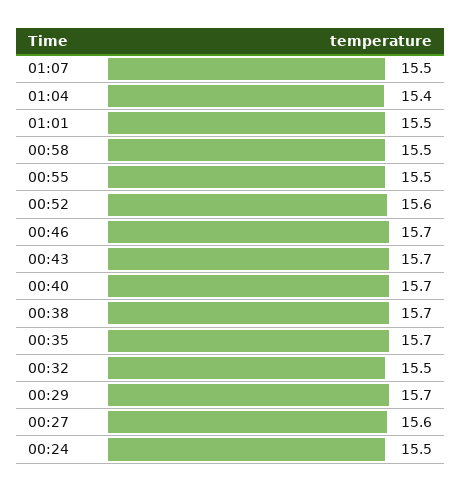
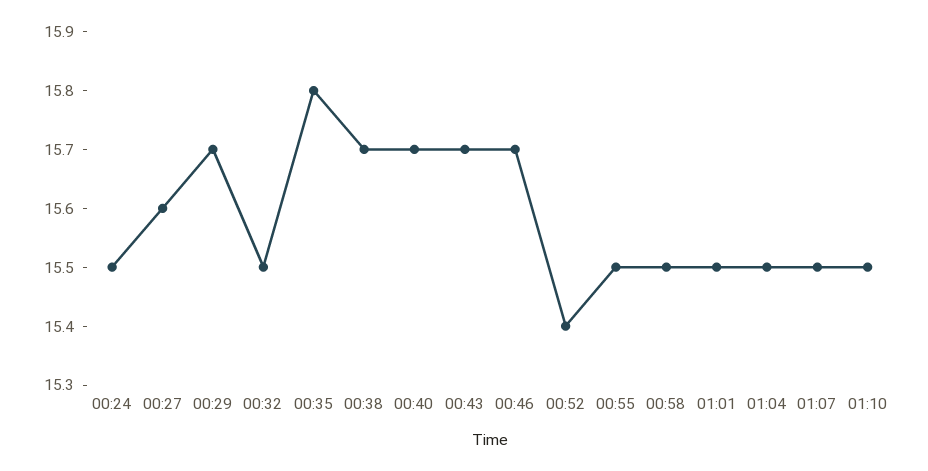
01:04: 15.4 -> 15.5
00:52: 15.6 -> 15.4
00:35: 15.7 -> 15.8
01:10: none -> 15.5

